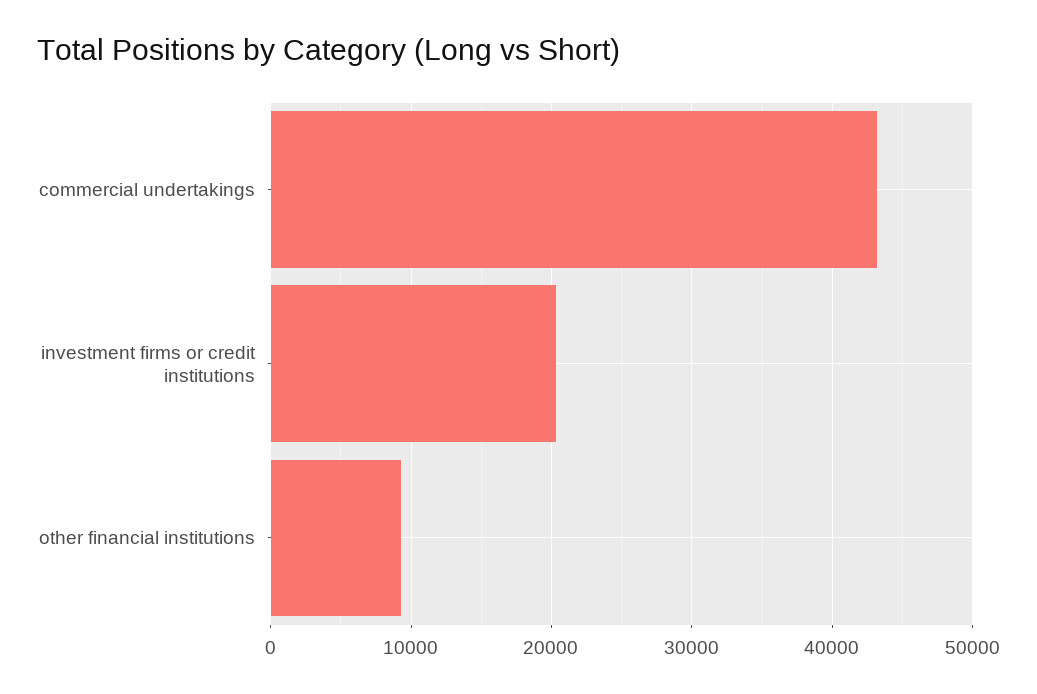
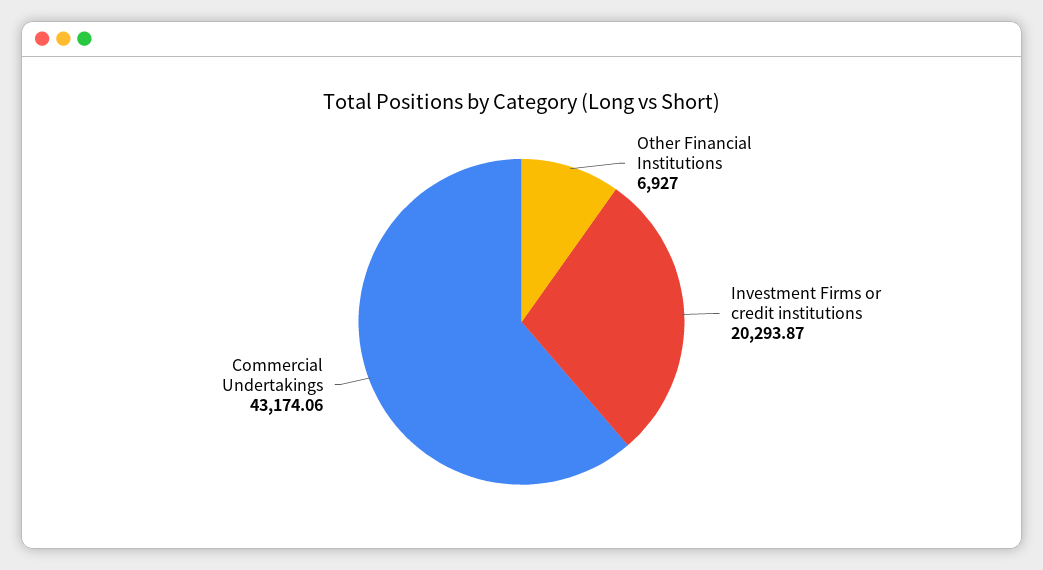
other financial institutions: 9000 -> 6927

